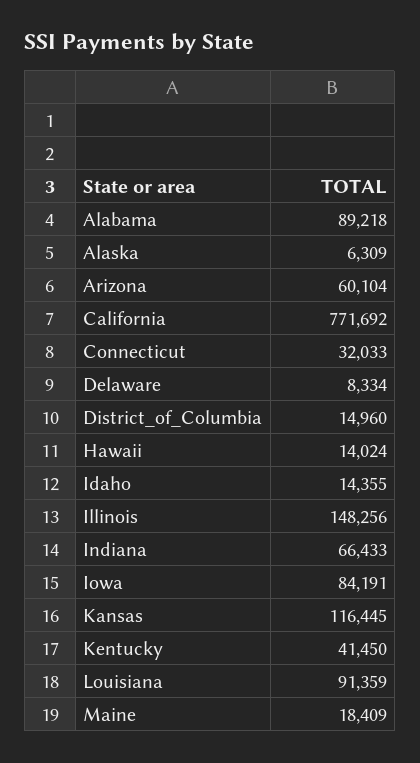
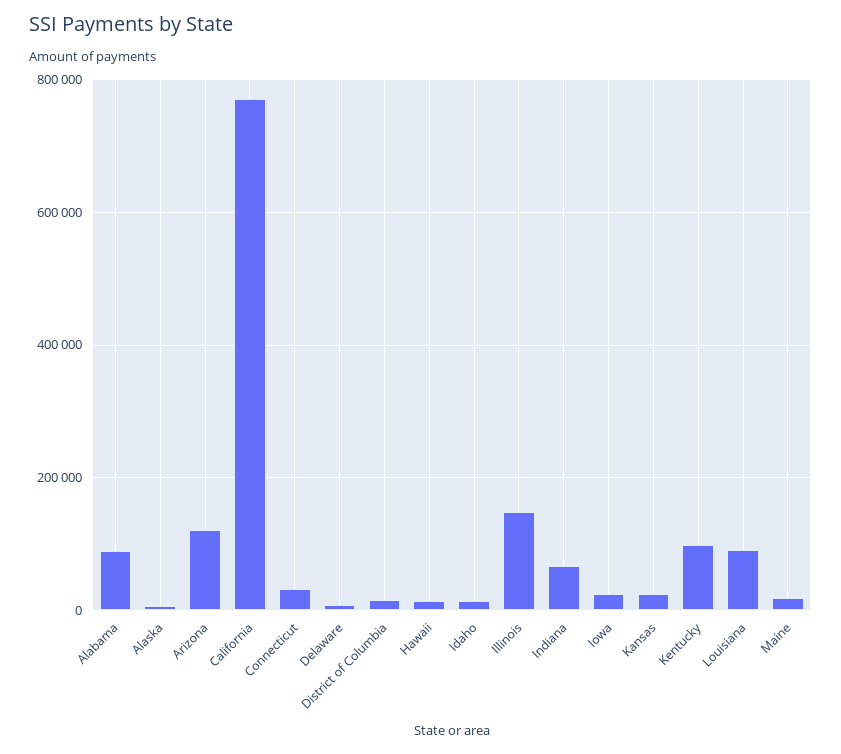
Arizona: 60104 -> 120000
Iowa: 84191 -> 20000
Kansas: 116445 -> 20000
Kentucky: 41450 -> 100000

